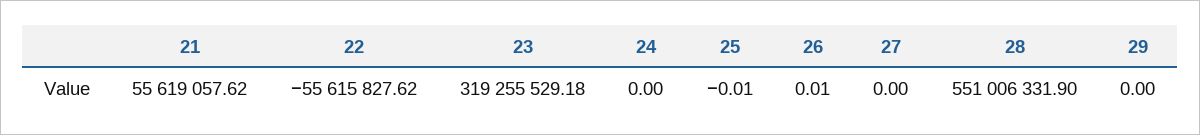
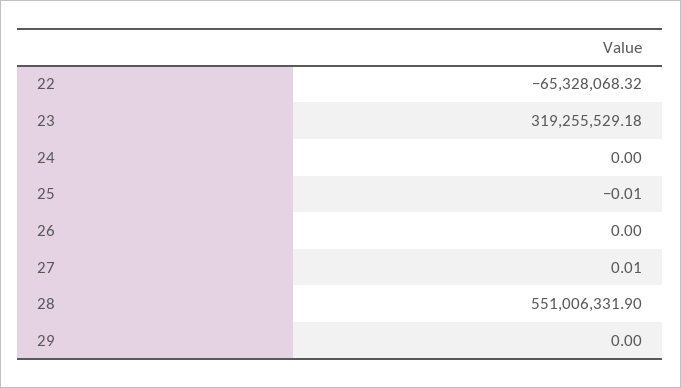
21: 55619057.62 -> none
22: -55615827.62 -> -65328068.32
26: 0.01 -> 0
27: 0 -> 0.01

